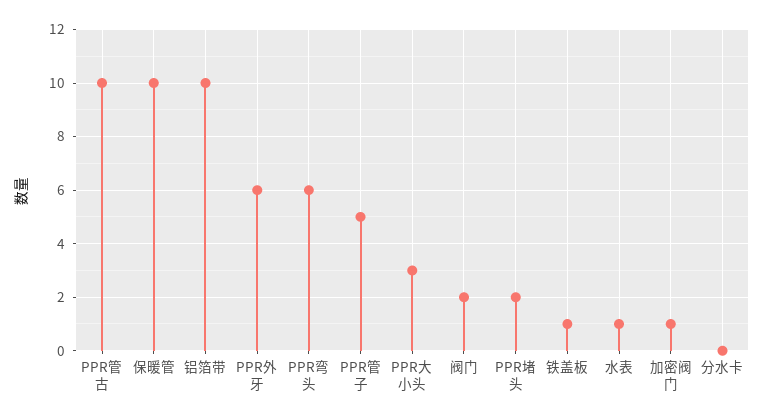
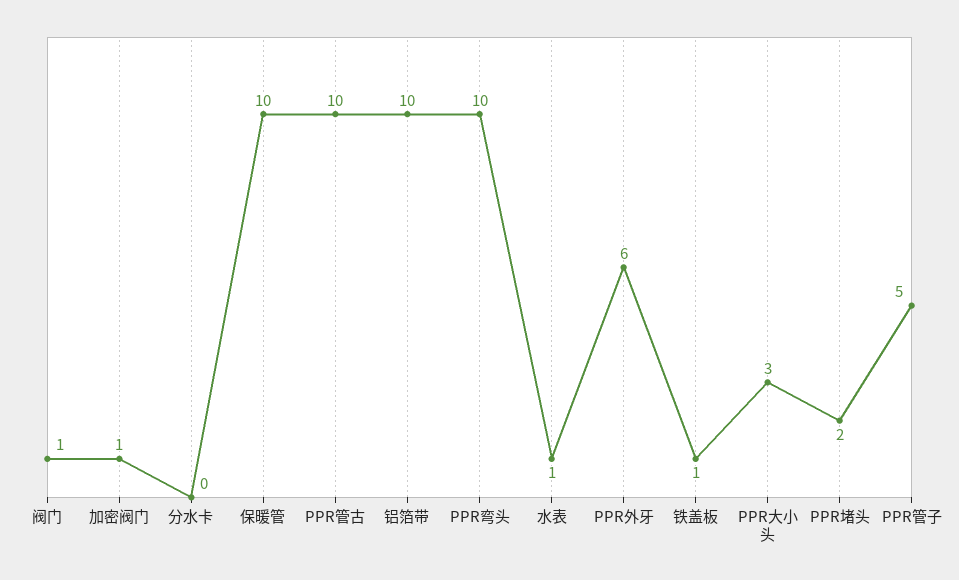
PPR弯头: 6 -> 10
阀门: 2 -> 1

